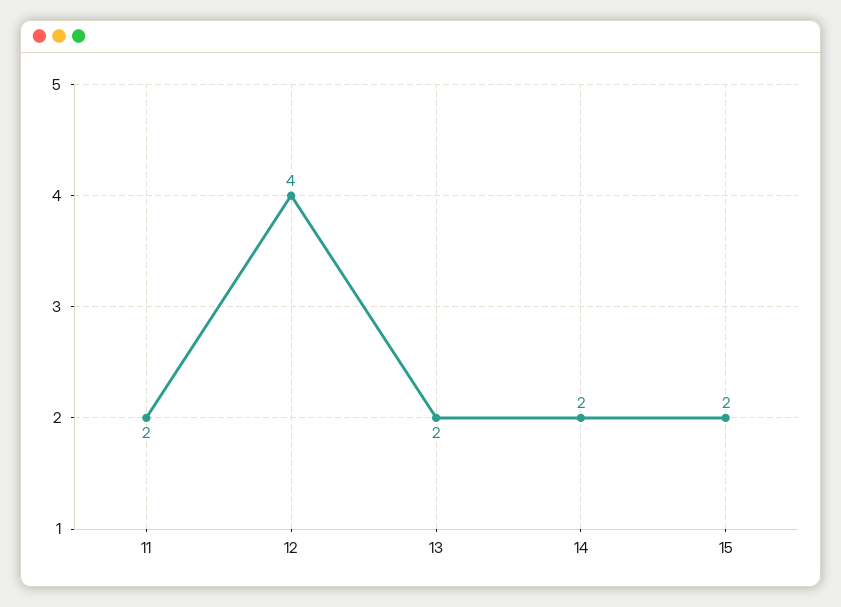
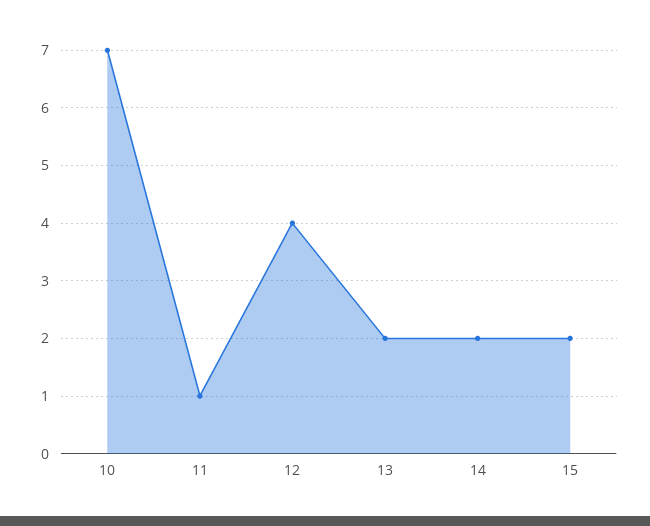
11: 2 -> 1
10: none -> 7

